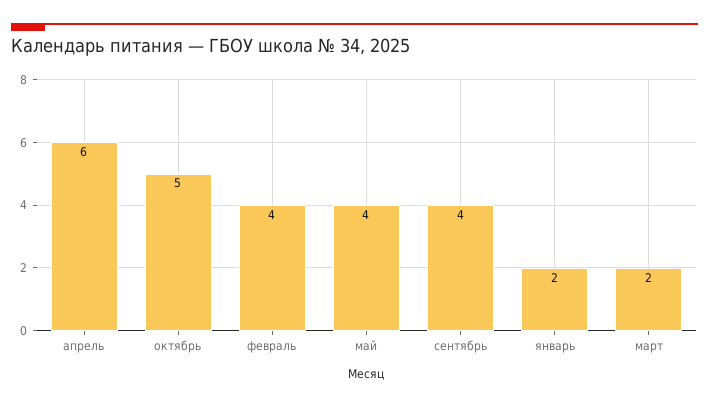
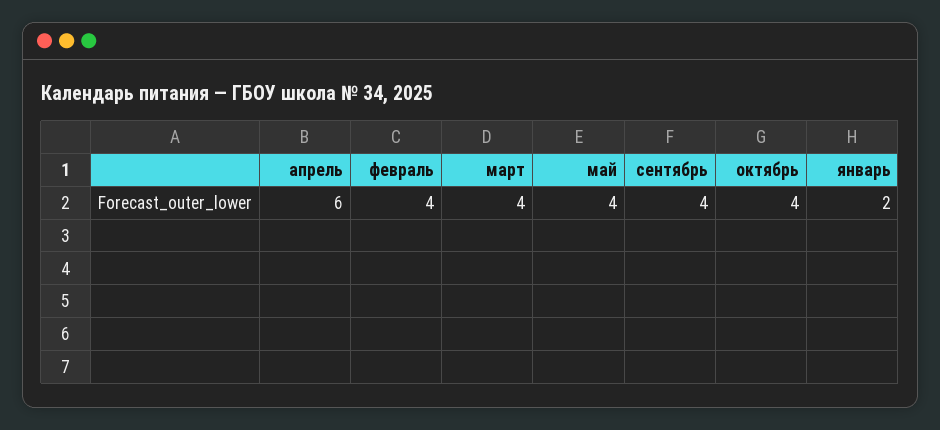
октябрь: 5 -> 4
март: 2 -> 4

